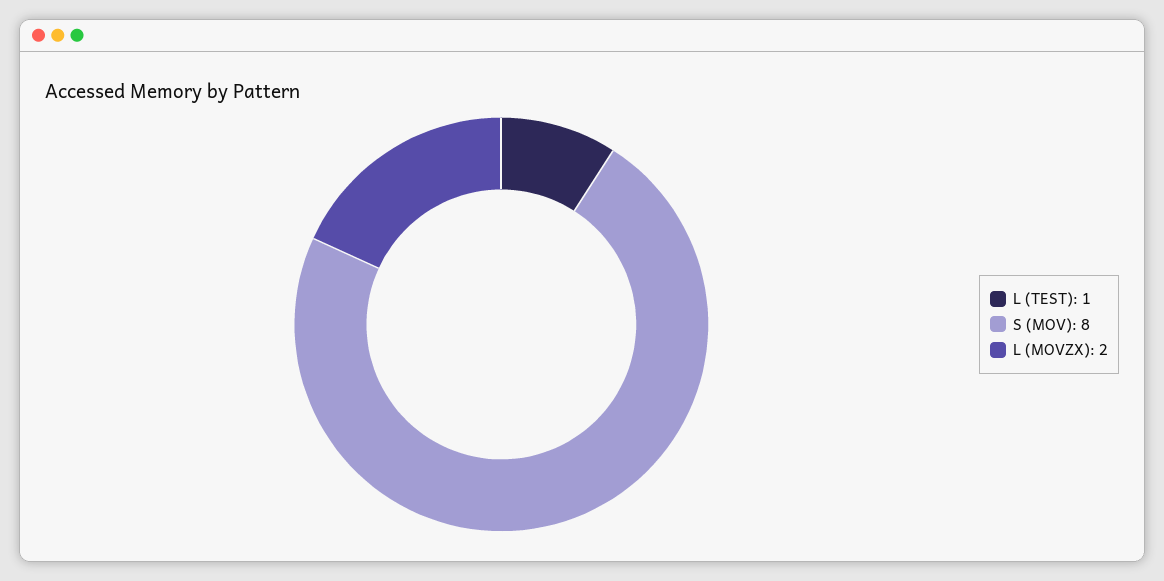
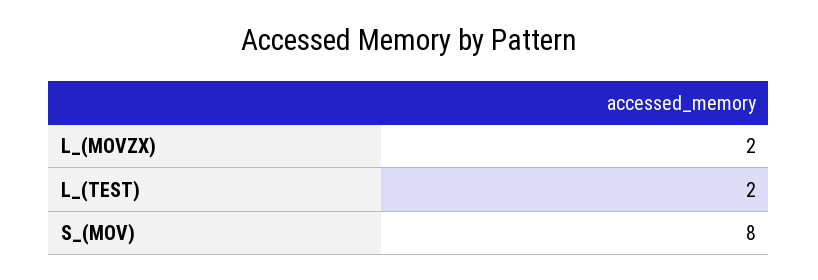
L (TEST): 1 -> 2

